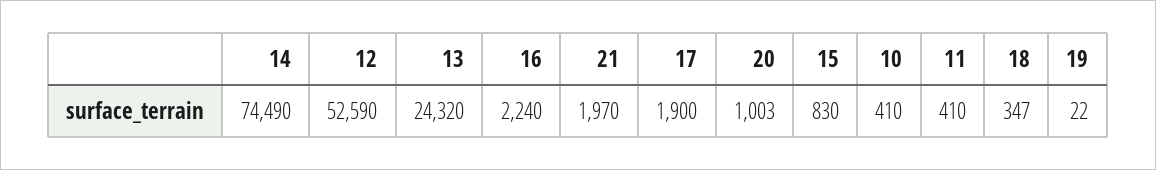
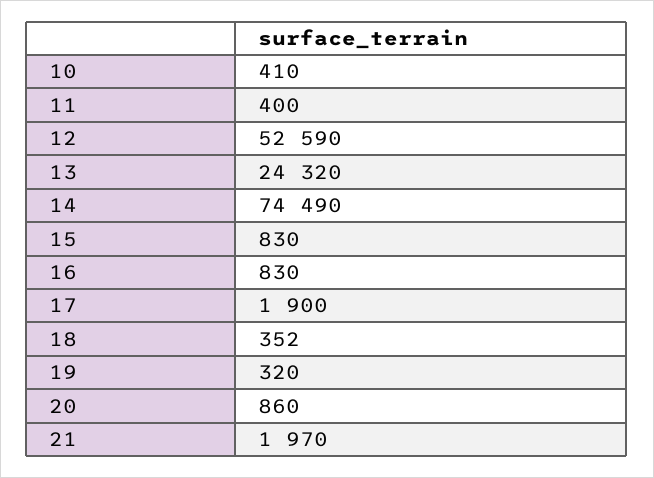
16: 2240 -> 830
20: 1003 -> 860
11: 410 -> 400
18: 347 -> 352
19: 22 -> 320

